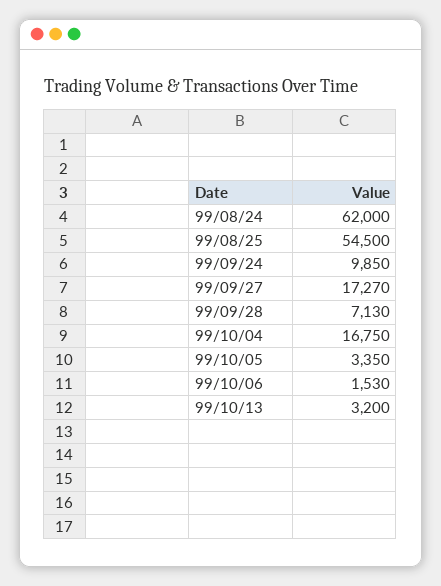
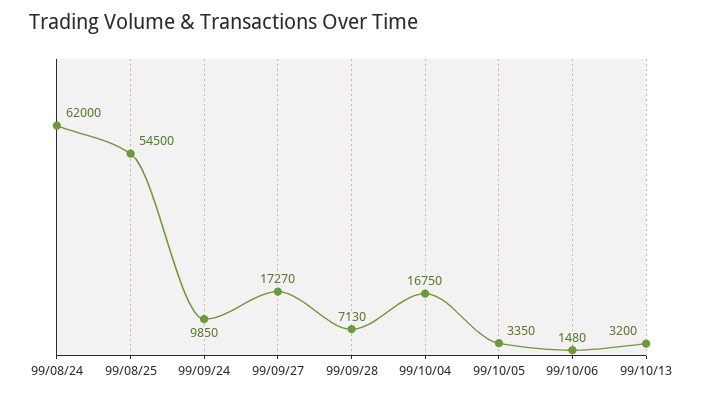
99/10/06: 1530 -> 1480

